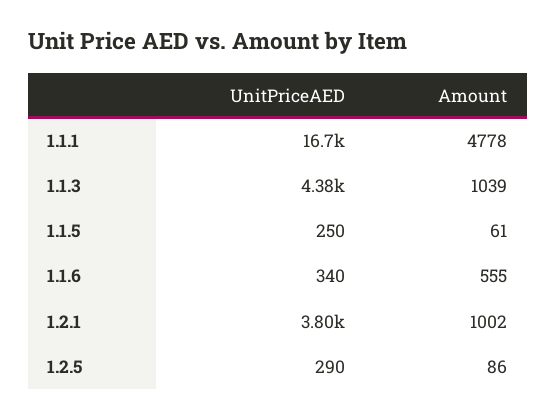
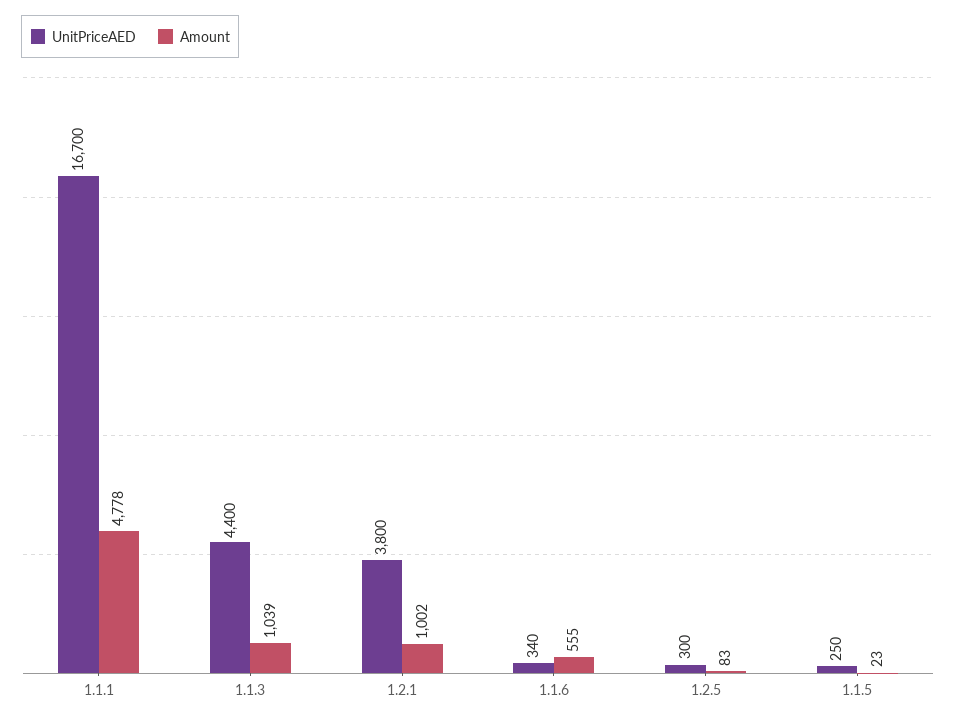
UnitPriceAED, 1.1.3: 4380 -> 4400
Amount, 1.1.5: 61 -> 23
UnitPriceAED, 1.2.5: 290 -> 300
Amount, 1.2.5: 86 -> 83

